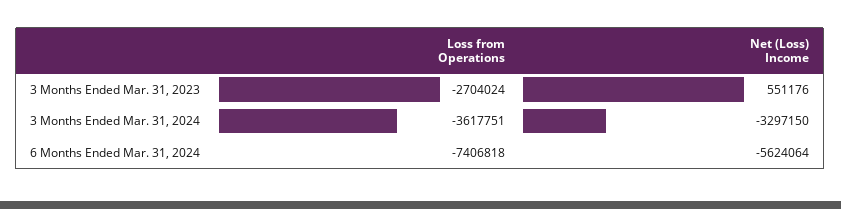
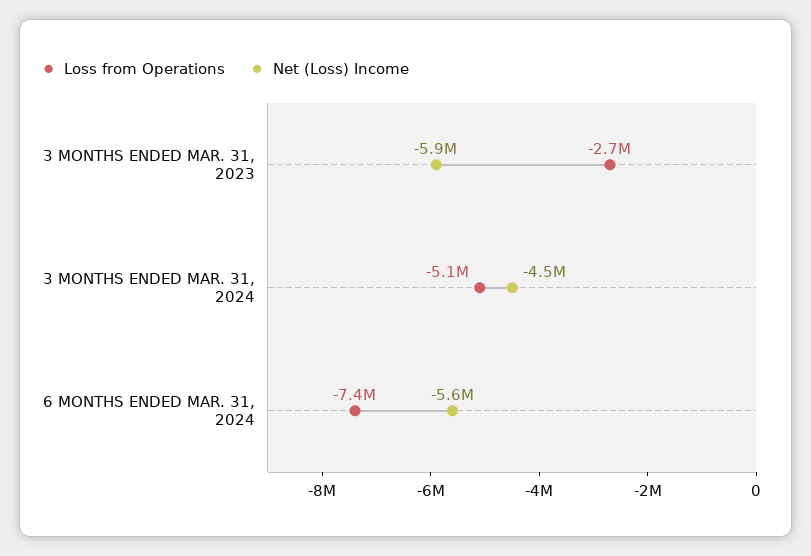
Net (Loss) Income, 3 Months Ended Mar. 31, 2023: 551176 -> -5900000
Loss from Operations, 3 Months Ended Mar. 31, 2024: -3617751 -> -5100000
Net (Loss) Income, 3 Months Ended Mar. 31, 2024: -3297150 -> -4500000

